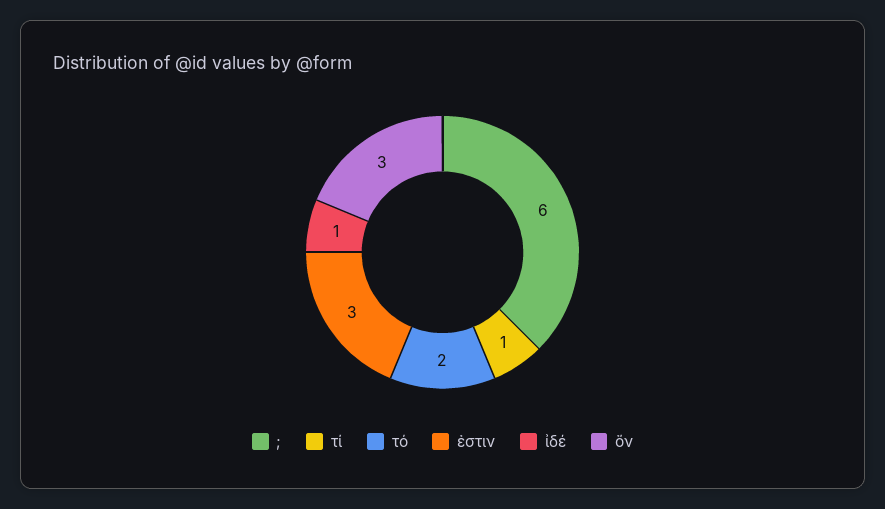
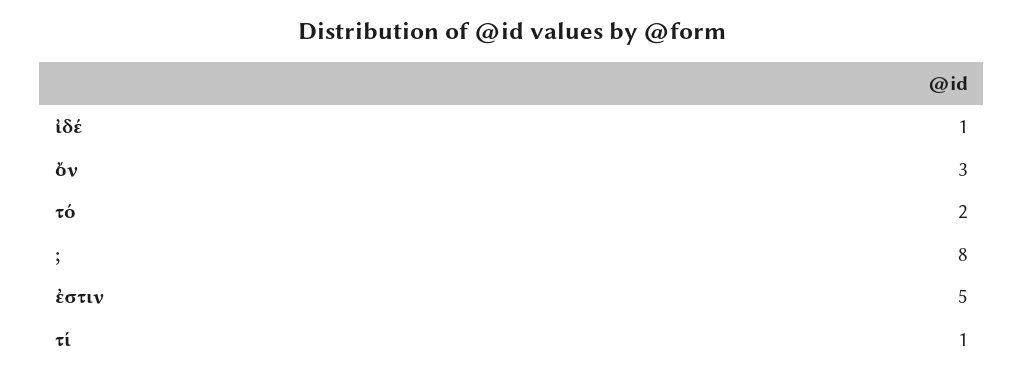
;: 6 -> 8
ἐστιν: 3 -> 5

